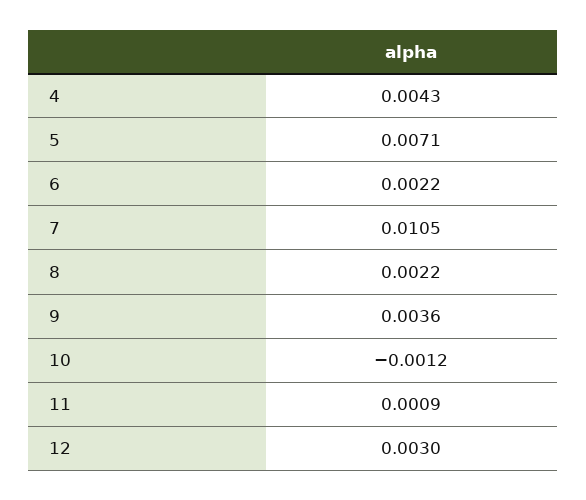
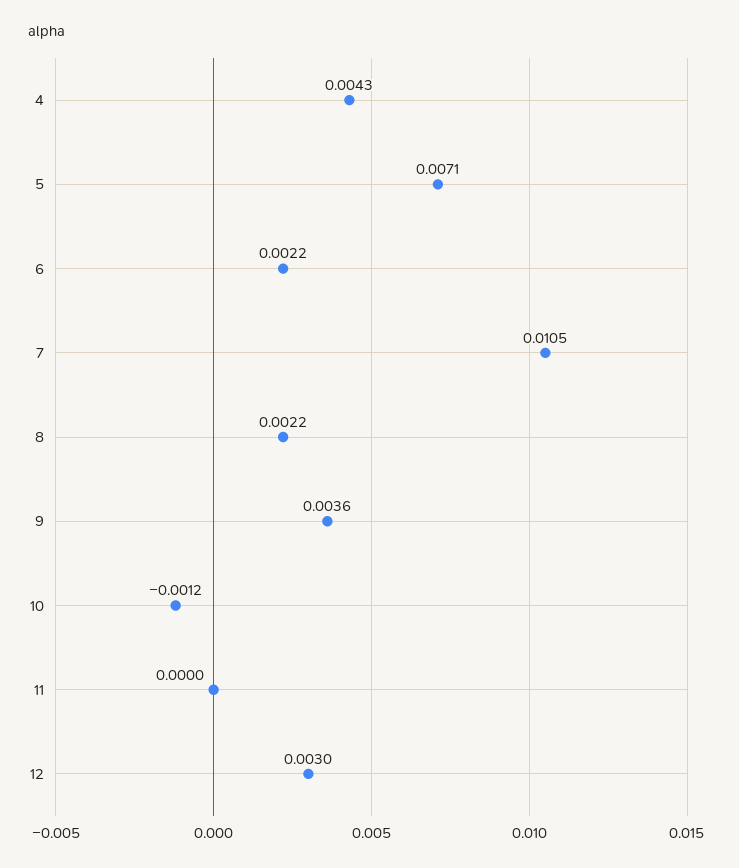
11: 0.0009 -> 0

